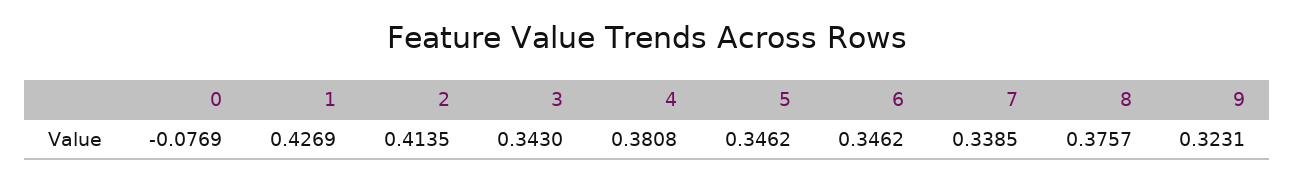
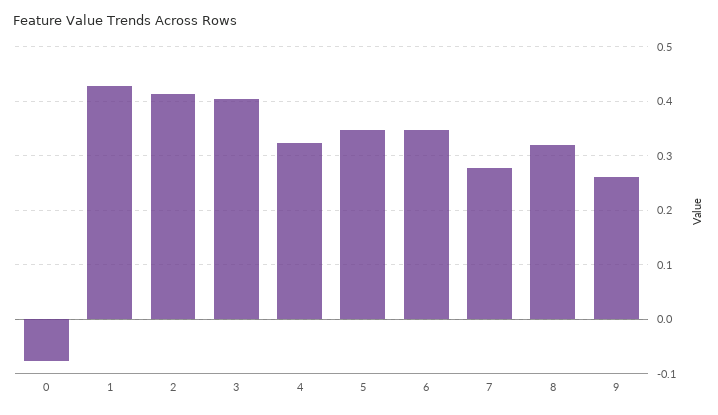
3: 0.343 -> 0.4
4: 0.3808 -> 0.32
7: 0.3385 -> 0.28
8: 0.3757 -> 0.32
9: 0.3231 -> 0.26

